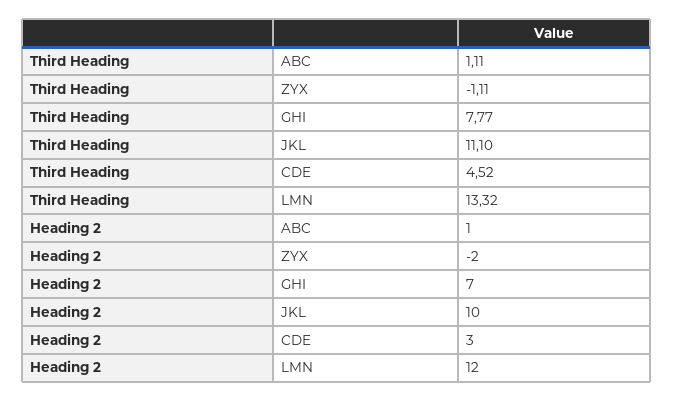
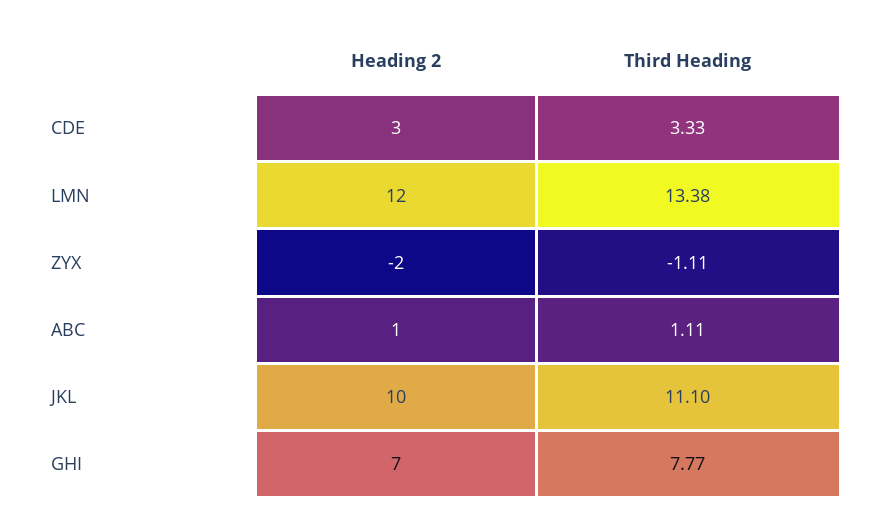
Third Heading, CDE: 4.52 -> 3.33
Third Heading, LMN: 13.32 -> 13.38

